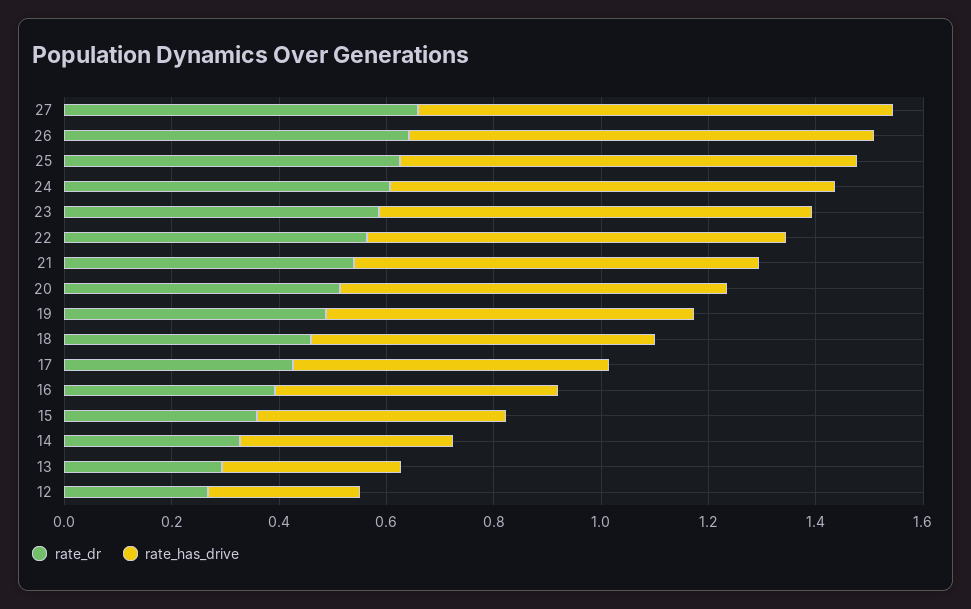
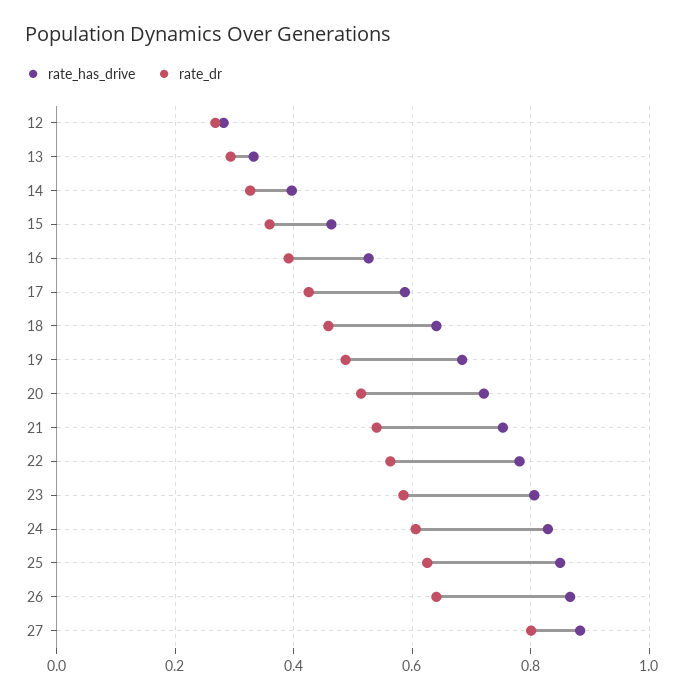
rate_dr, 27: 0.65 -> 0.8

